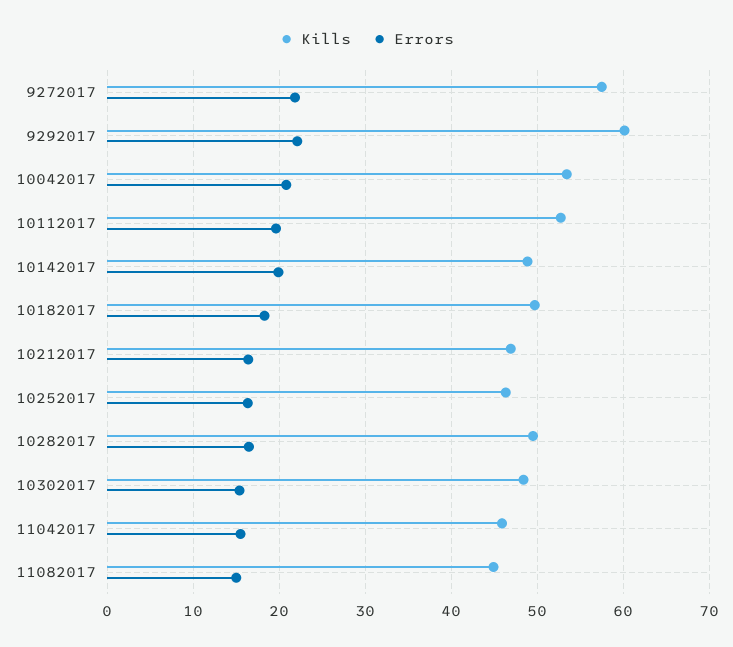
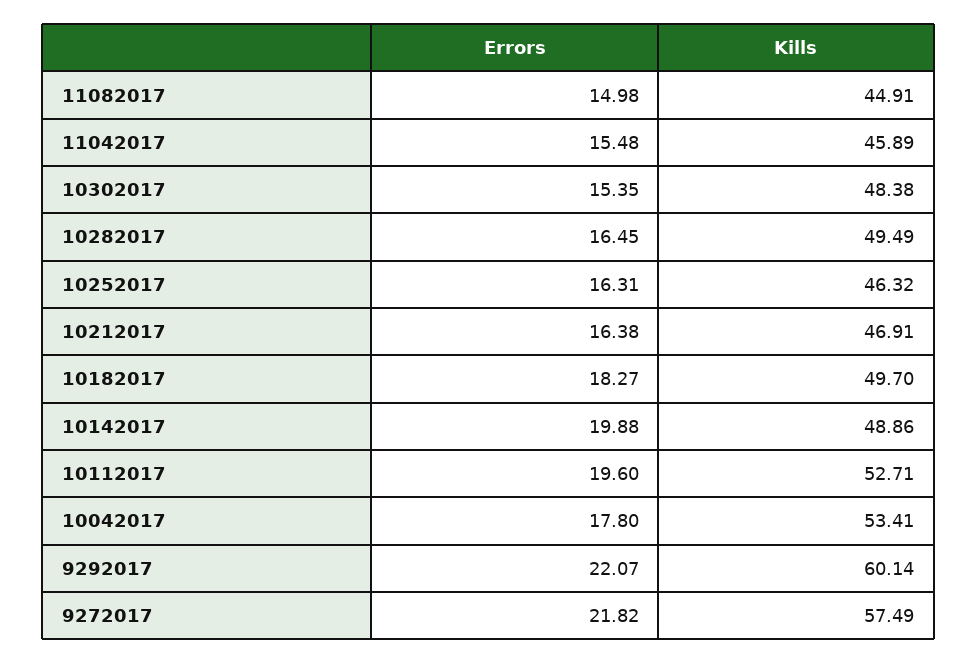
Errors, 10042017: 21 -> 17.8

